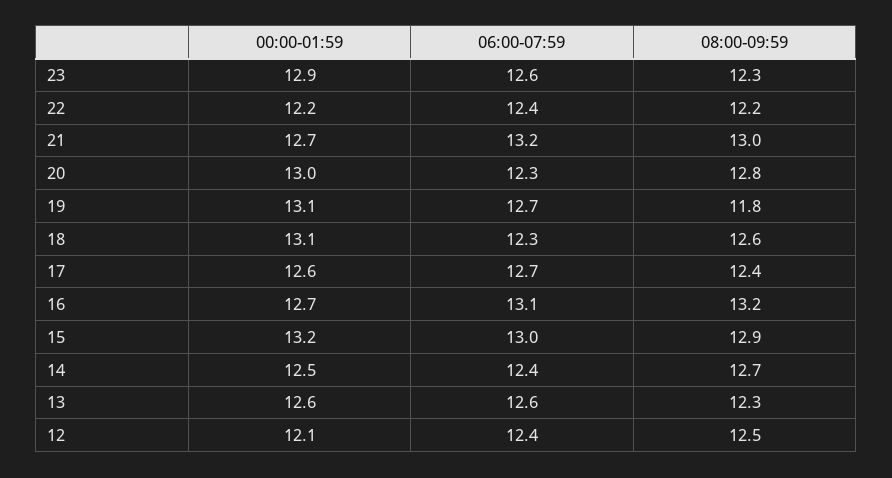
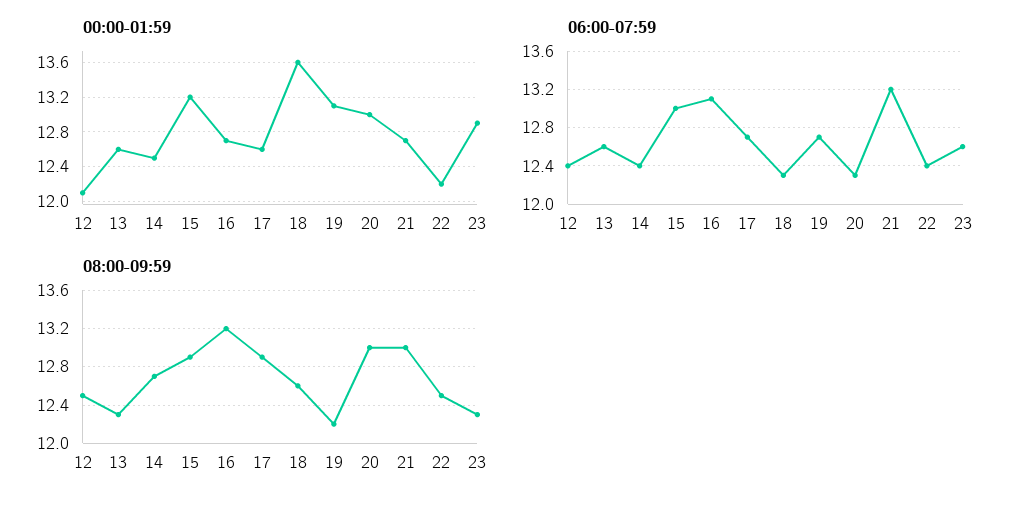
08:00-09:59, 22: 12.2 -> 12.5
08:00-09:59, 20: 12.8 -> 13
08:00-09:59, 19: 11.8 -> 12.2
00:00-01:59, 18: 13.1 -> 13.6
08:00-09:59, 17: 12.4 -> 12.9

